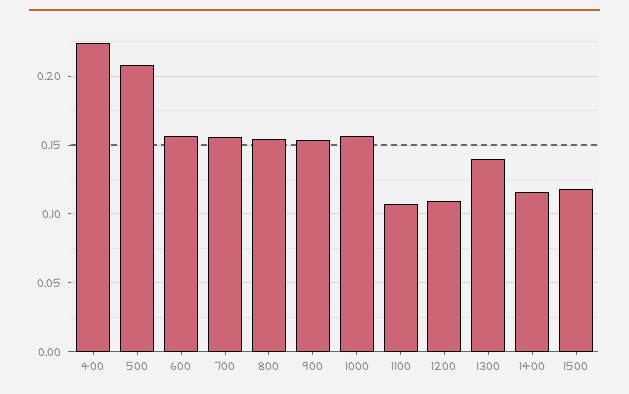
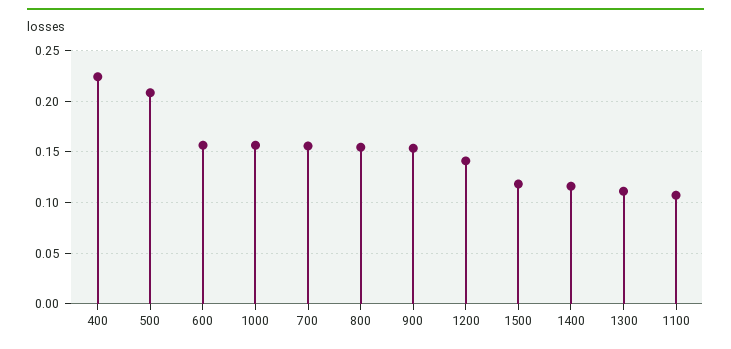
1200: 0.11 -> 0.14
1300: 0.14 -> 0.11

